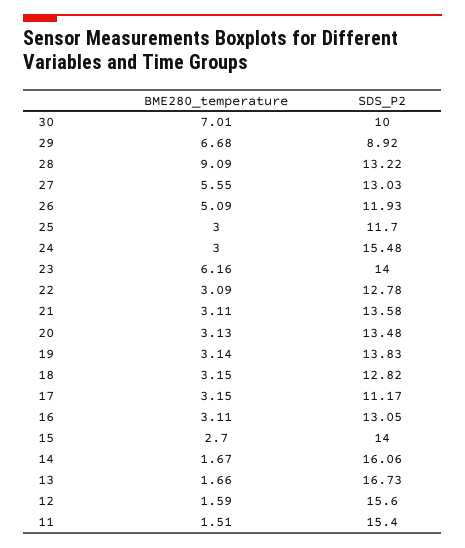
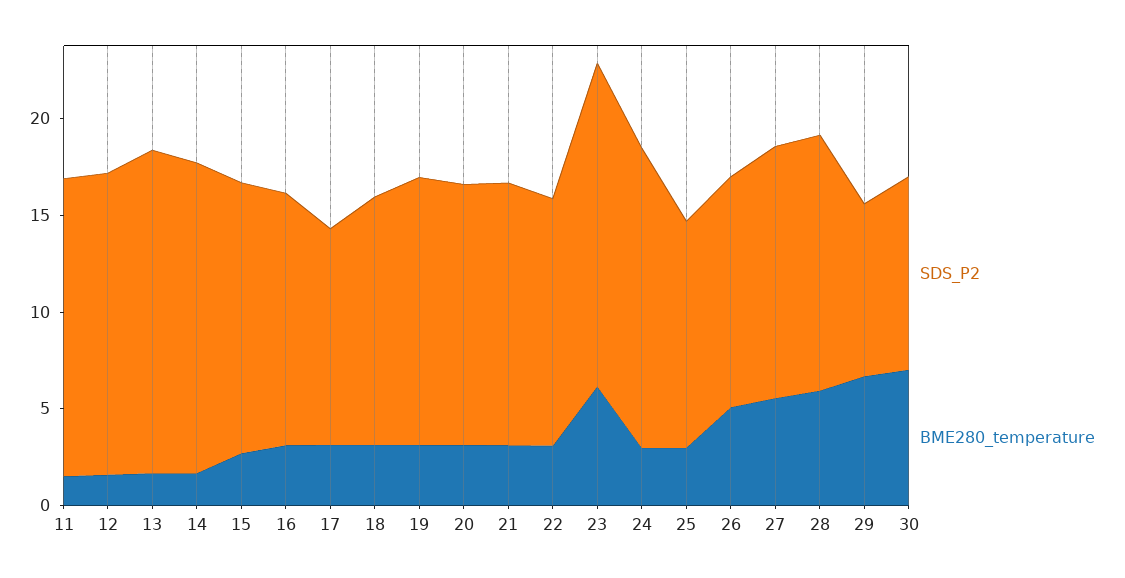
BME280_temperature, 28: 9.09 -> 6
SDS_P2, 23: 14 -> 17

